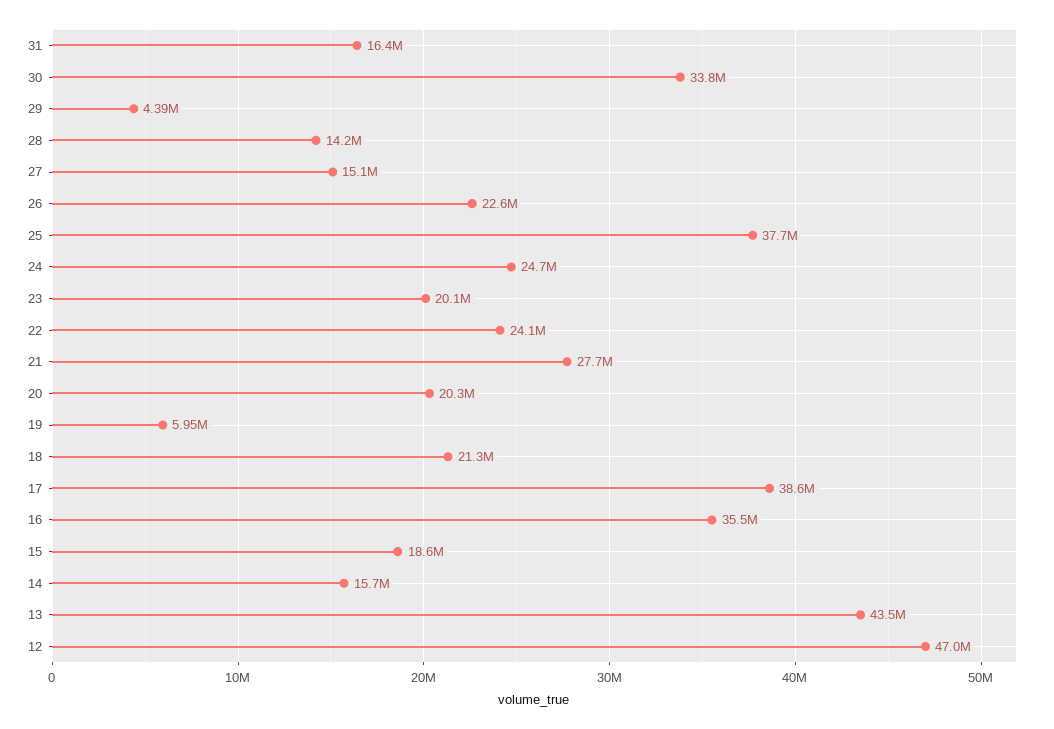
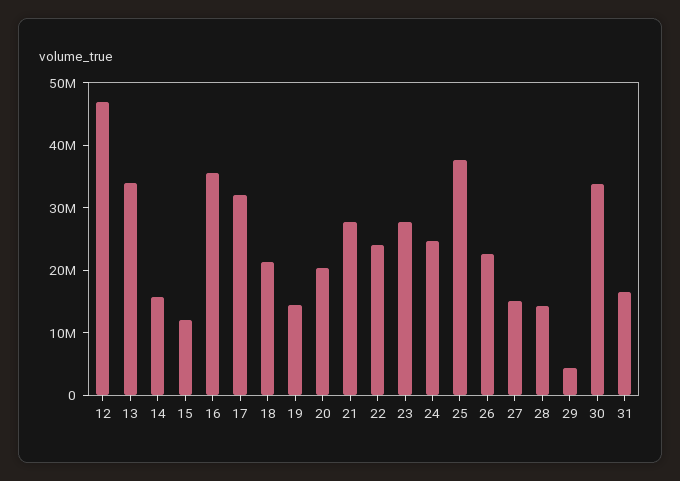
23: 20100000 -> 28000000
19: 5950000 -> 14000000
17: 38600000 -> 32000000
15: 18600000 -> 12000000
13: 43500000 -> 34000000

